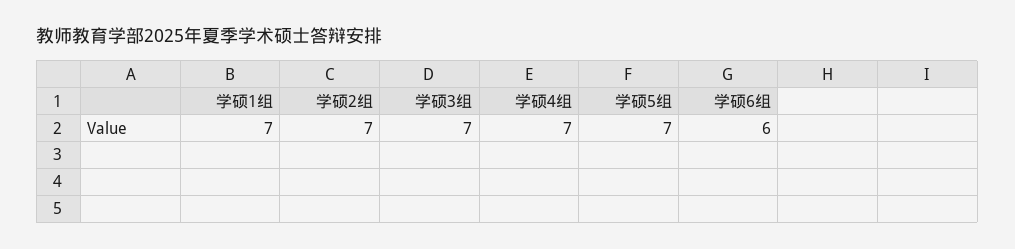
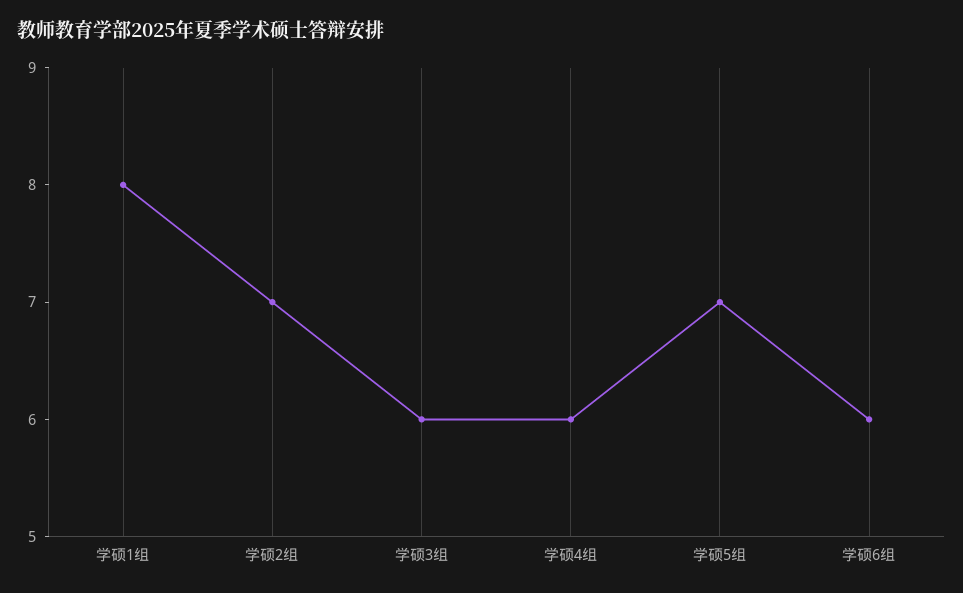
学硕1组: 7 -> 8
学硕3组: 7 -> 6
学硕4组: 7 -> 6

